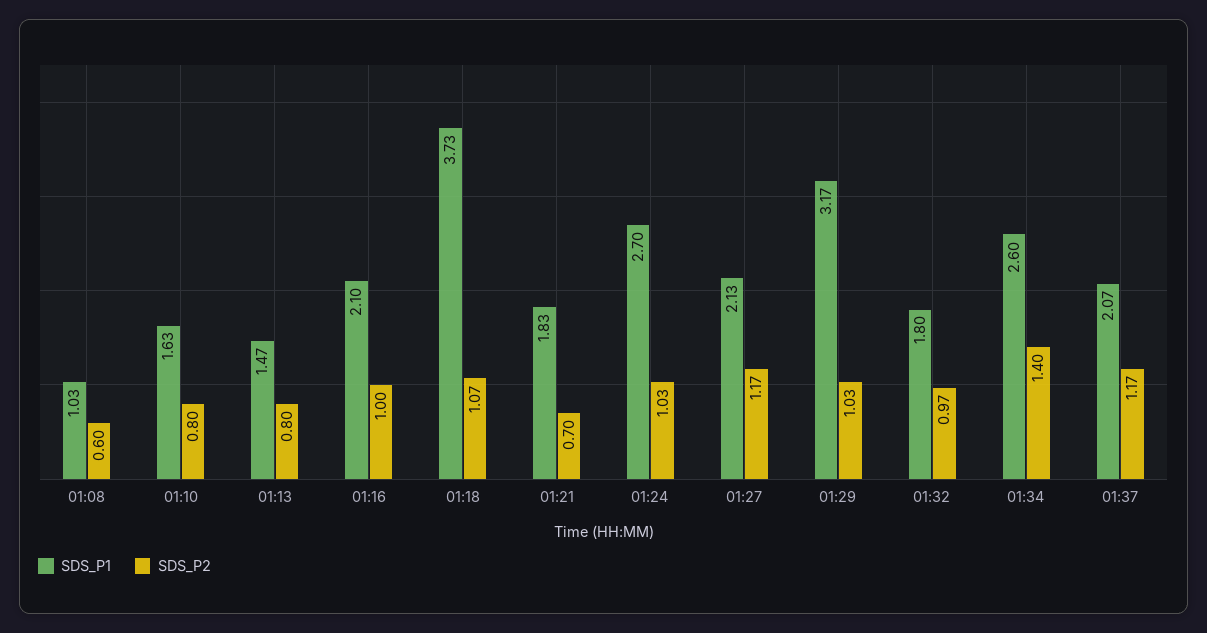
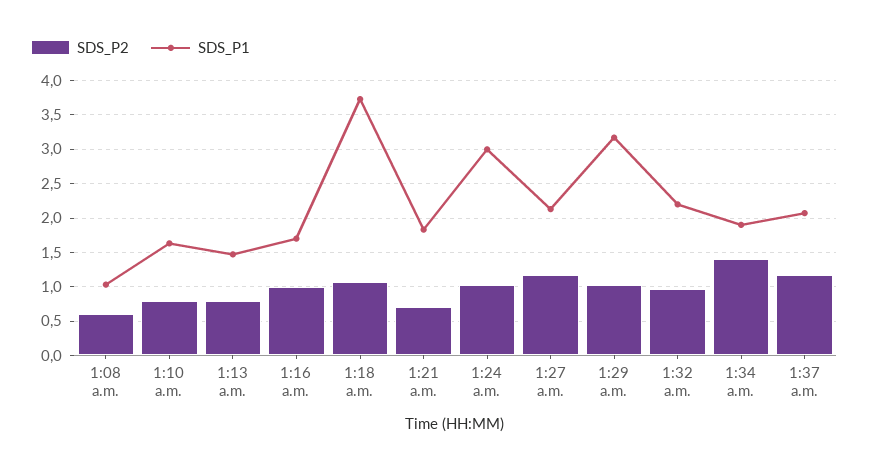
SDS_P1, 01:16: 2.1 -> 1.7
SDS_P1, 01:24: 2.7 -> 3
SDS_P1, 01:32: 1.8 -> 2.2
SDS_P1, 01:34: 2.6 -> 1.9

